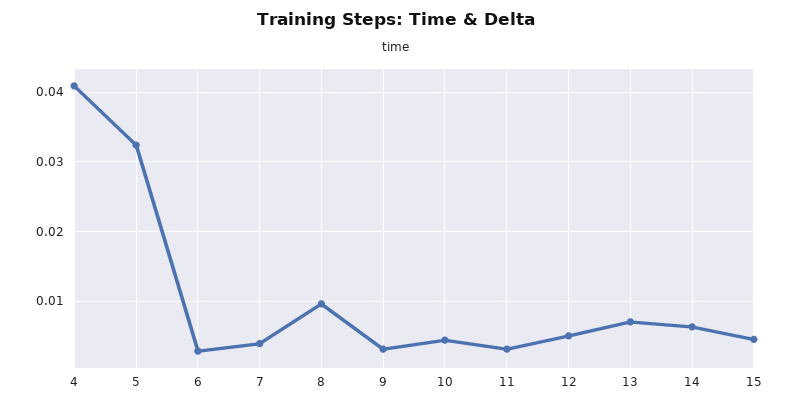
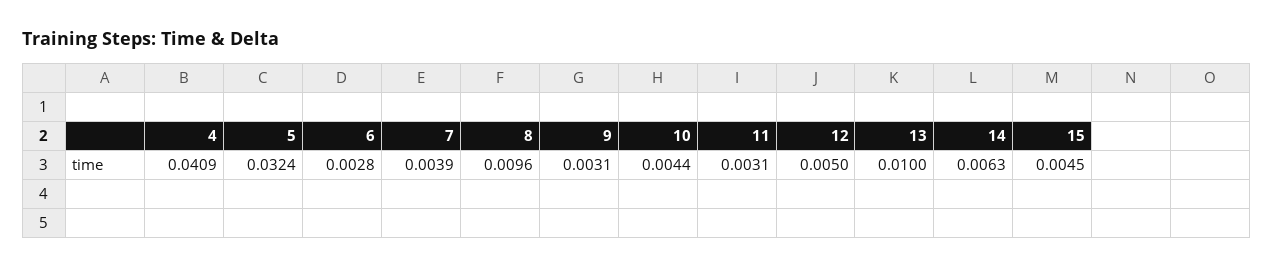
13: 0.007 -> 0.01

